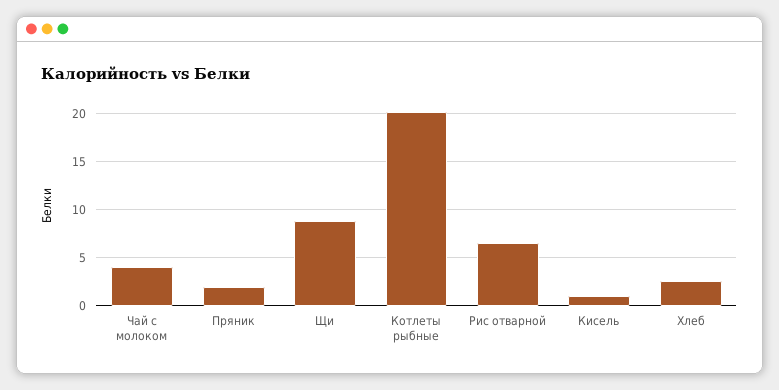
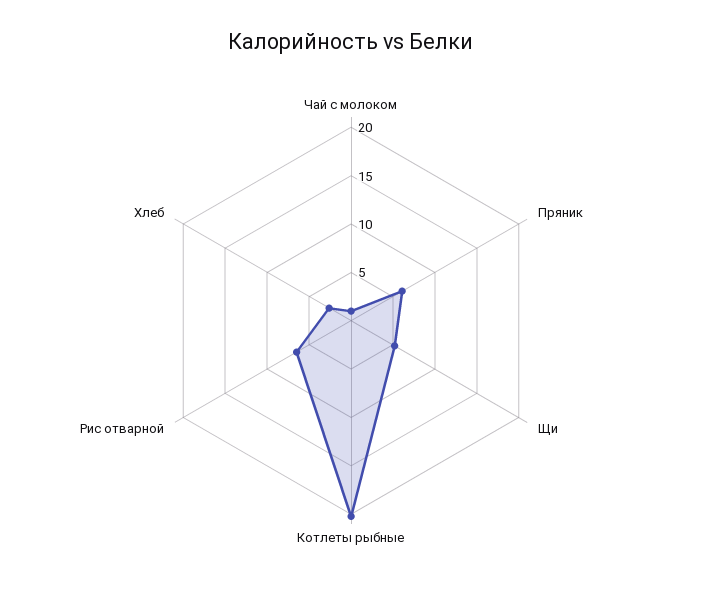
Чай с молоком: 4 -> 1
Пряник: 2 -> 6
Щи: 9 -> 5
Кисель: 1 -> none

